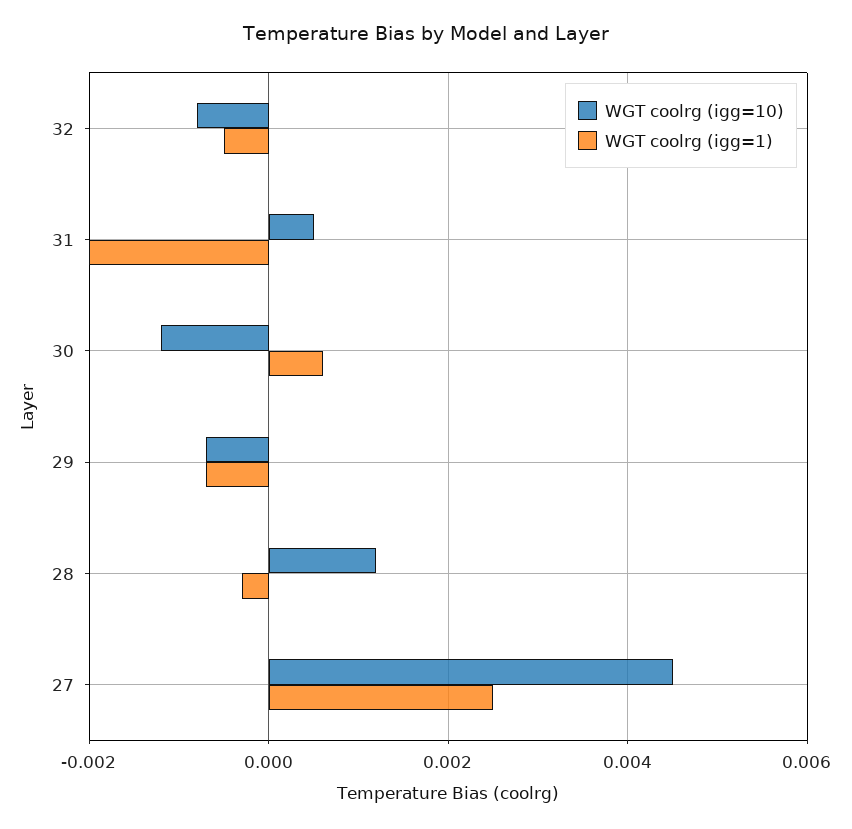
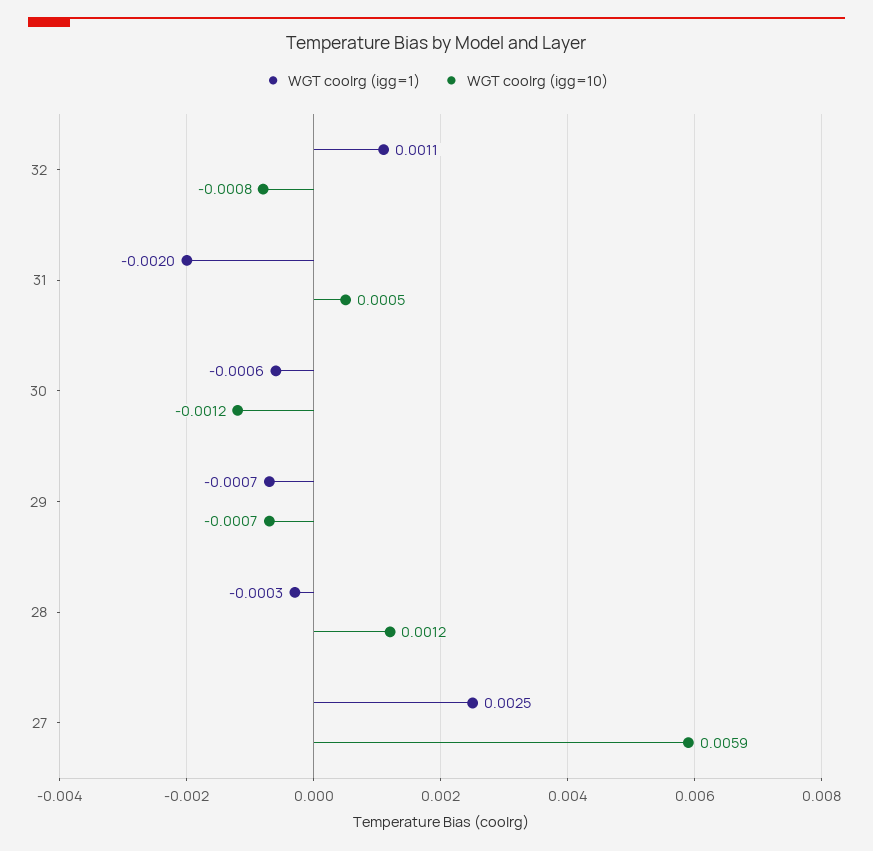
WGT coolrg (igg=1), 32: -0.0005 -> 0.0011
WGT coolrg (igg=1), 30: 0.0005 -> -0.0006
WGT coolrg (igg=10), 27: 0.0045 -> 0.0059

